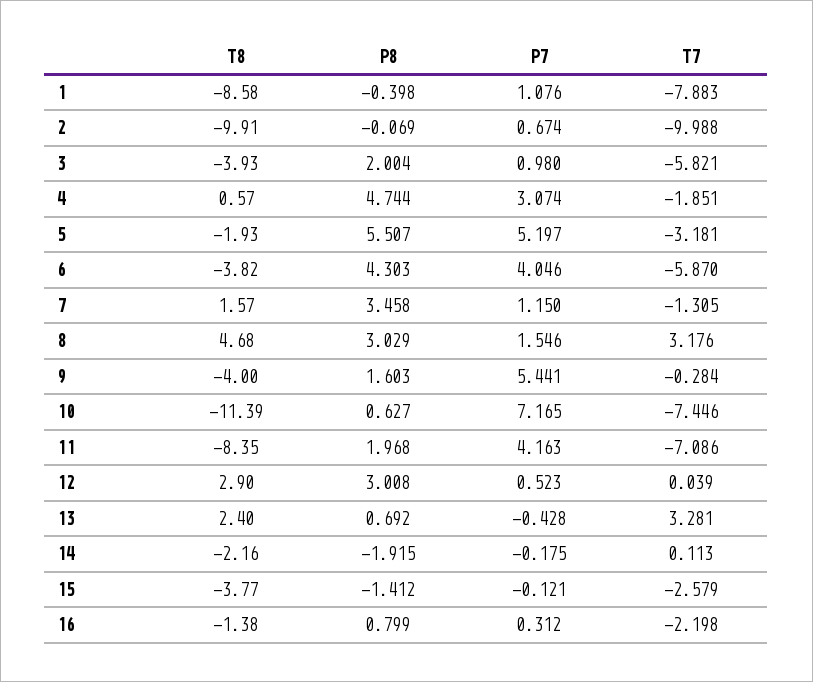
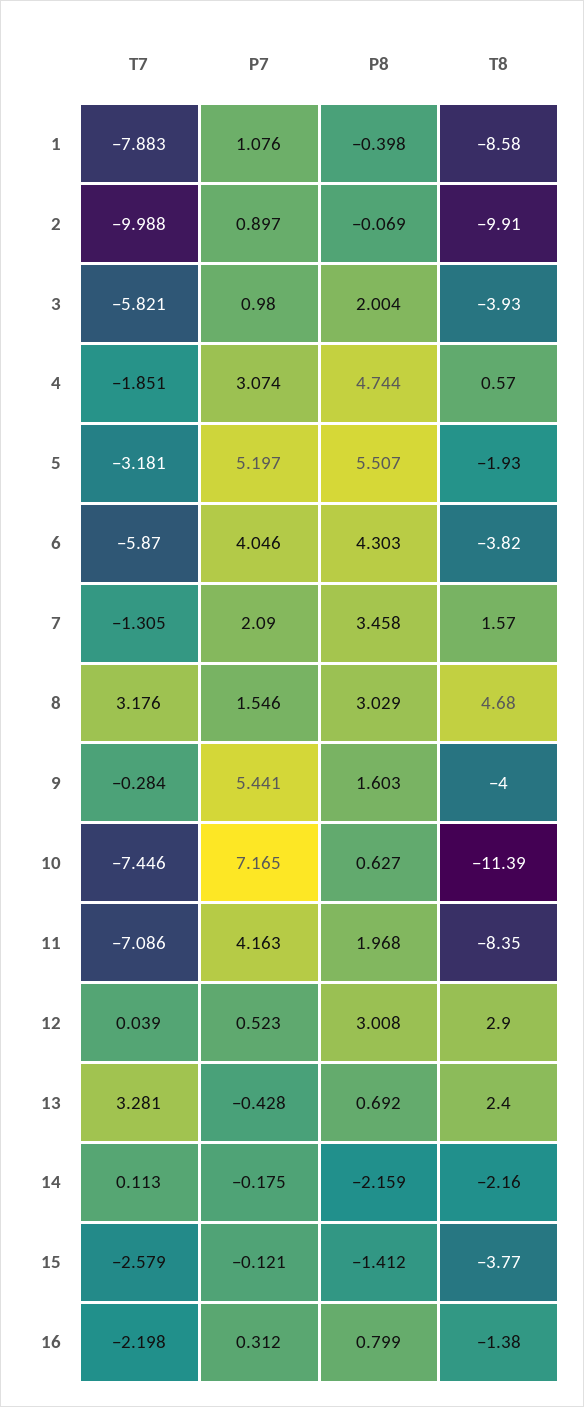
P7, 2: 0.674 -> 0.897
P7, 7: 1.15 -> 2.09
P8, 14: -1.915 -> -2.159

